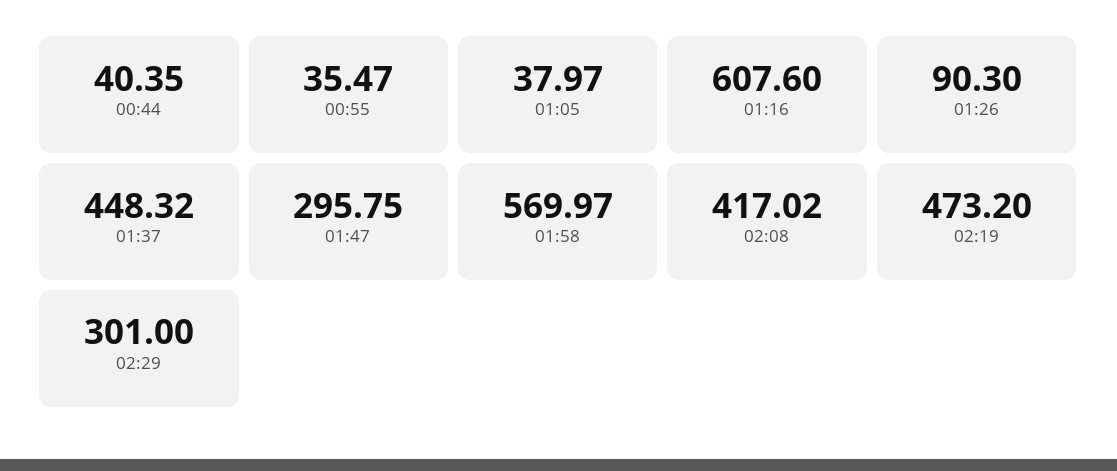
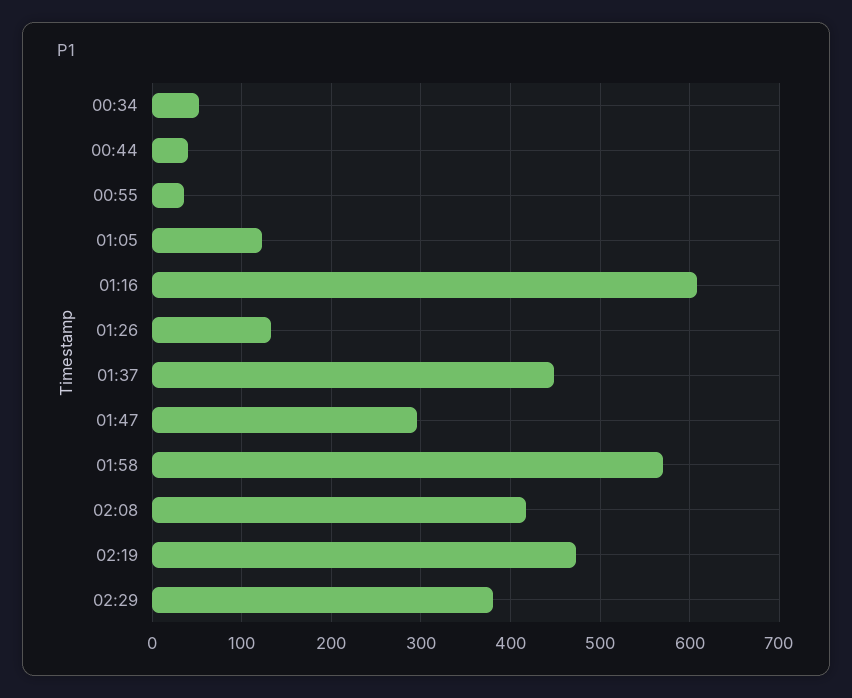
01:05: 37.97 -> 120
01:26: 90.3 -> 130
02:29: 301 -> 380
00:34: none -> 50

